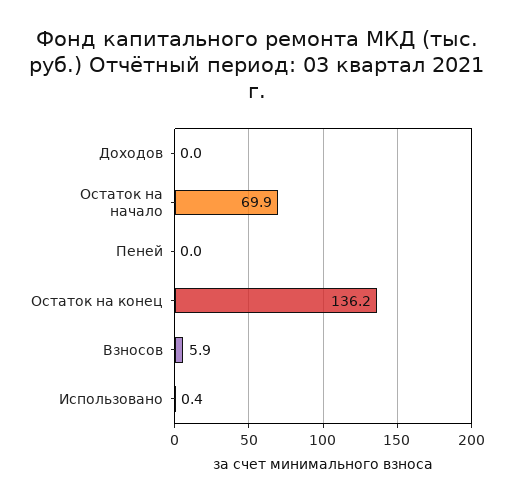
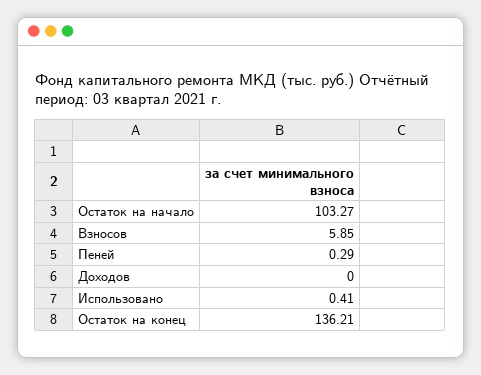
Остаток на начало: 69.9 -> 103.27
Пеней: 0 -> 0.29

